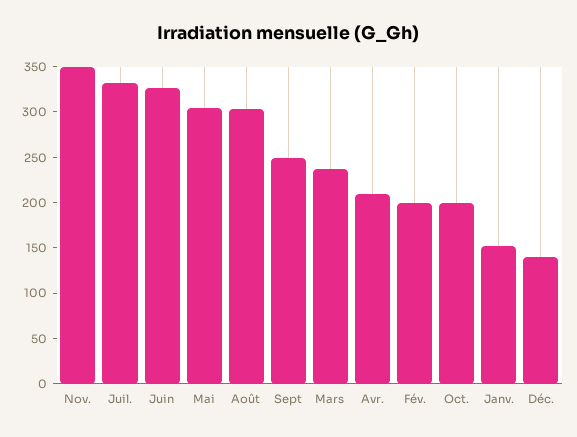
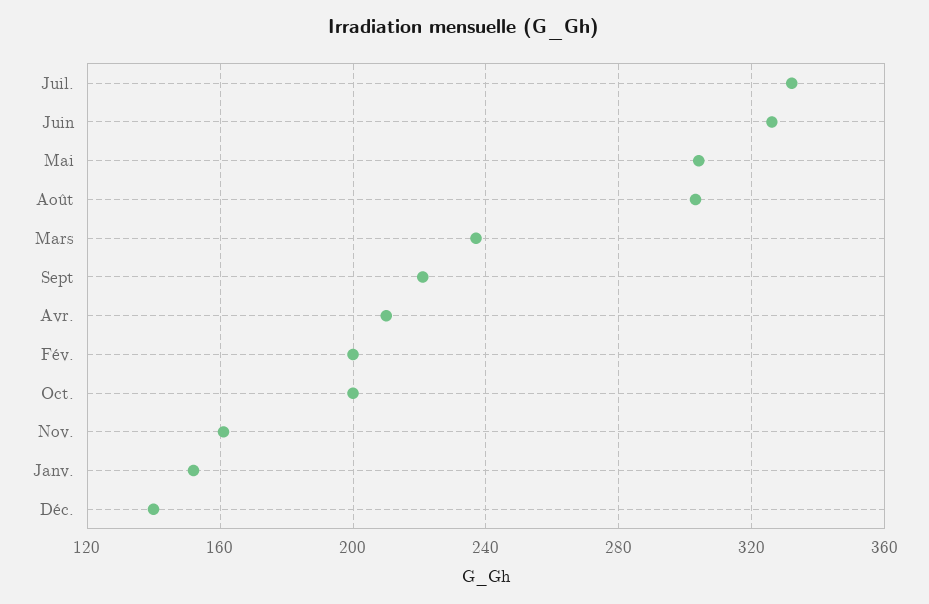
Nov.: 350 -> 160
Sept: 250 -> 220

